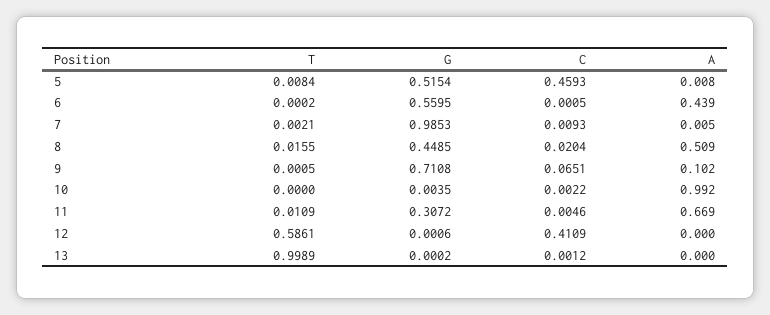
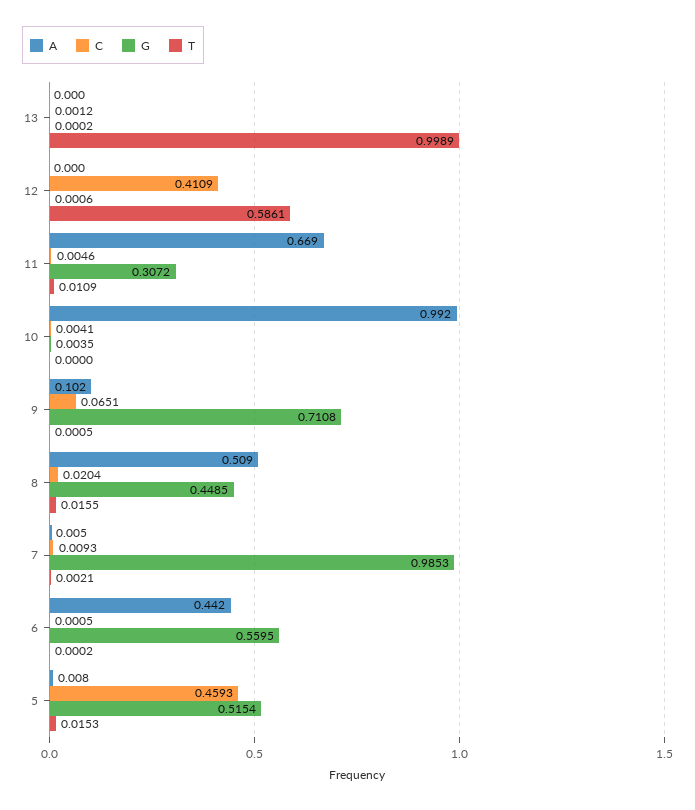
T, 5: 0.0084 -> 0.0153
A, 6: 0.439 -> 0.442
C, 10: 0.0022 -> 0.0041

